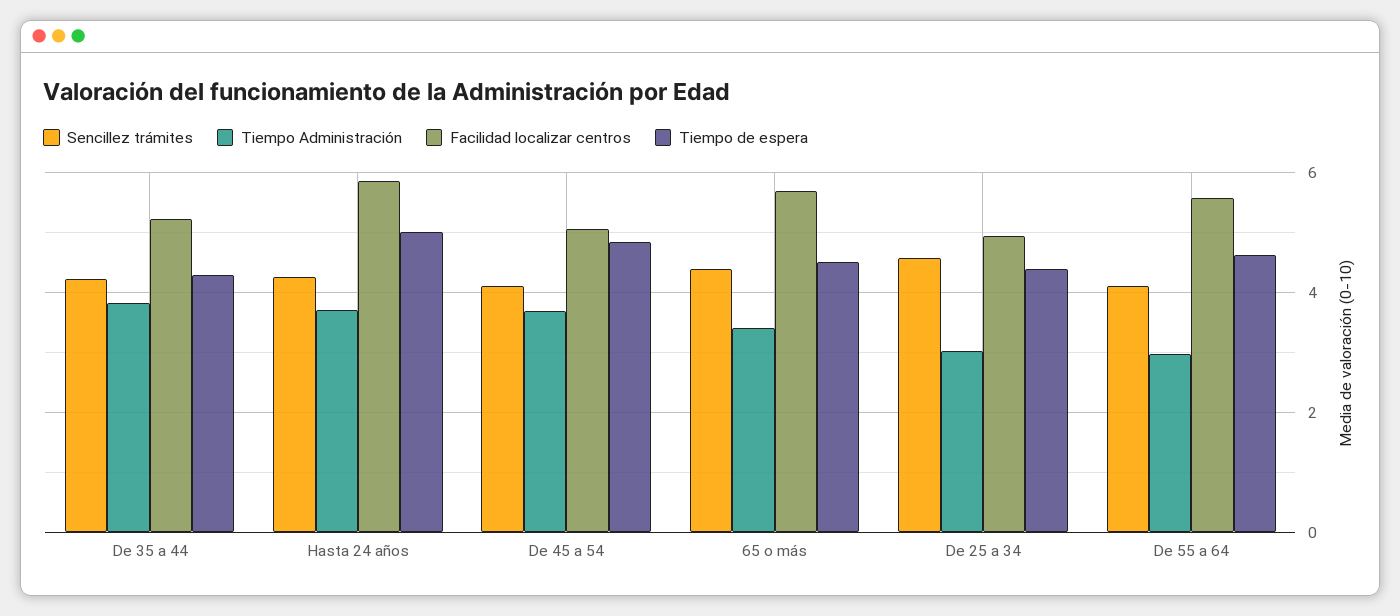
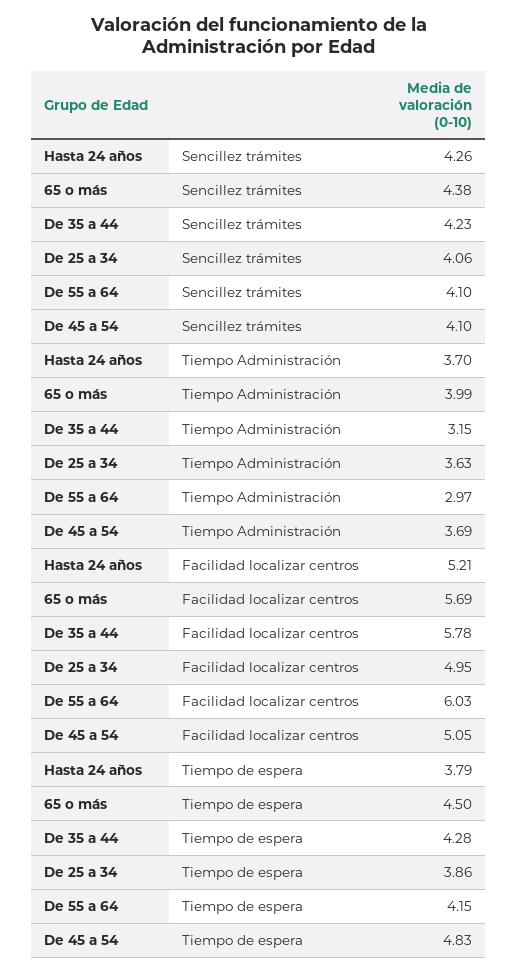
Tiempo Administración, De 35 a 44: 3.8 -> 3.15
Facilidad localizar centros, De 35 a 44: 5.2 -> 5.78
Facilidad localizar centros, Hasta 24 años: 5.8 -> 5.21
Tiempo de espera, Hasta 24 años: 5 -> 3.79
Tiempo Administración, 65 o más: 3.4 -> 3.99
Sencillez trámites, De 25 a 34: 4.6 -> 4.06
Tiempo Administración, De 25 a 34: 3 -> 3.63
Tiempo de espera, De 25 a 34: 4.4 -> 3.86
Facilidad localizar centros, De 55 a 64: 5.6 -> 6.03
Tiempo de espera, De 55 a 64: 4.6 -> 4.15

